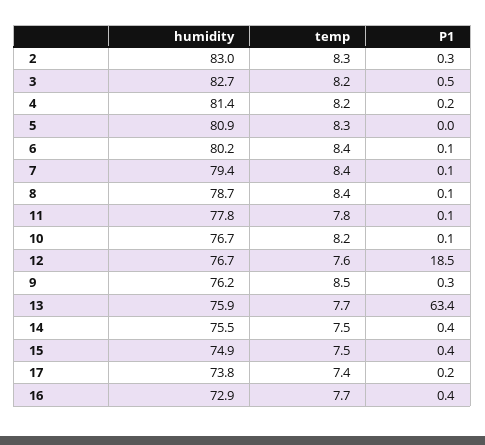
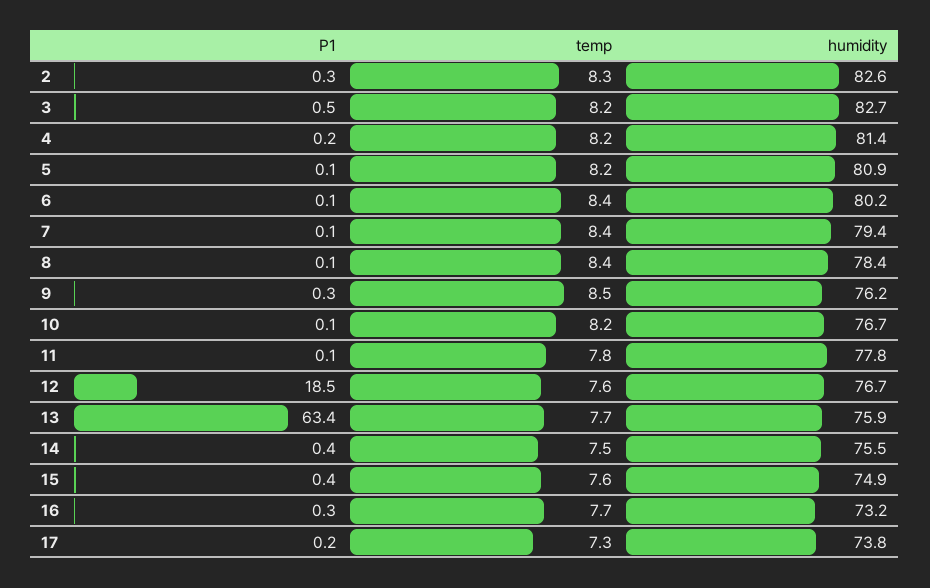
humidity, 2: 83 -> 82.6
temp, 5: 8.3 -> 8.2
P1, 5: 0 -> 0.1
humidity, 8: 78.7 -> 78.4
temp, 15: 7.5 -> 7.6
temp, 17: 7.4 -> 7.3
humidity, 16: 72.9 -> 73.2
P1, 16: 0.4 -> 0.3

